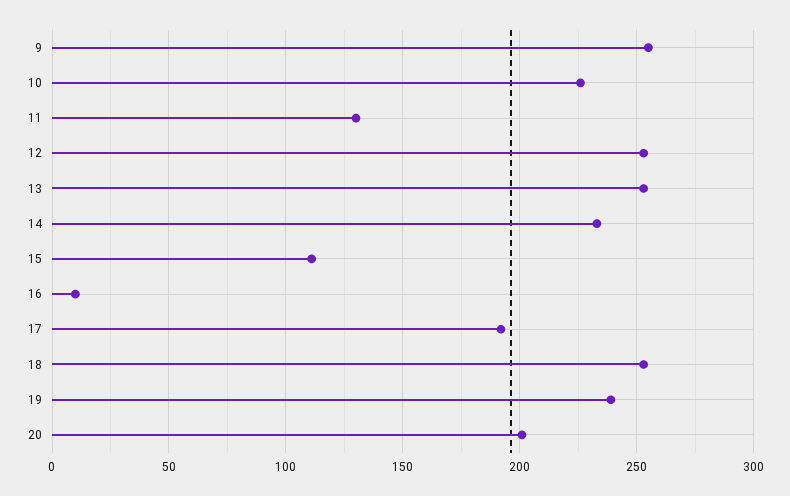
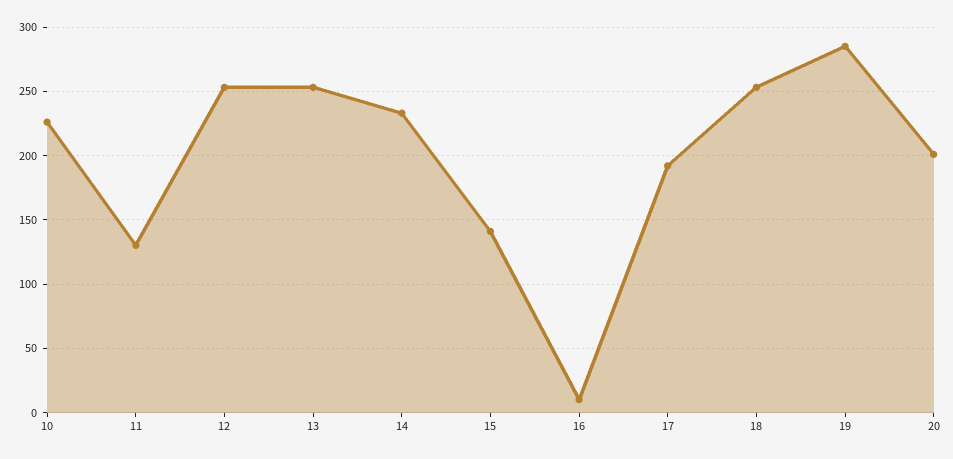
9: 255 -> none
15: 110 -> 140
19: 240 -> 285

